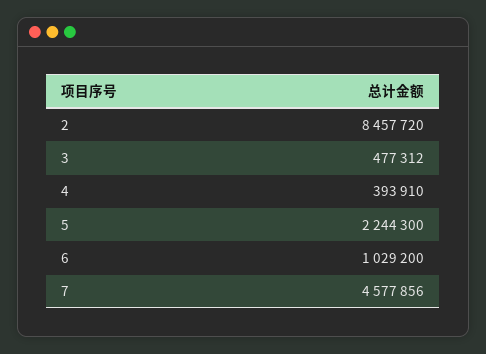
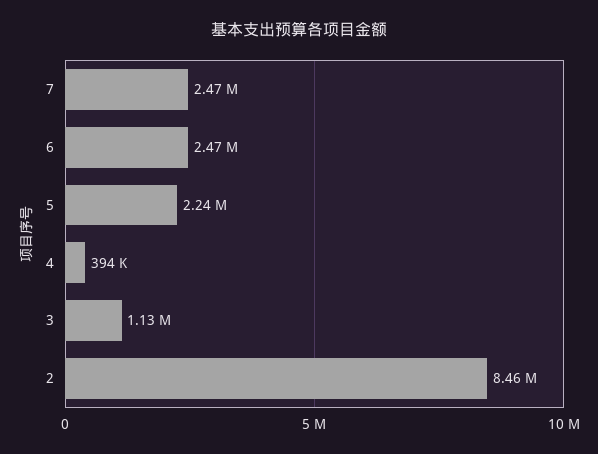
3: 477312 -> 1130000
6: 1029200 -> 2470000
7: 4577856 -> 2470000

